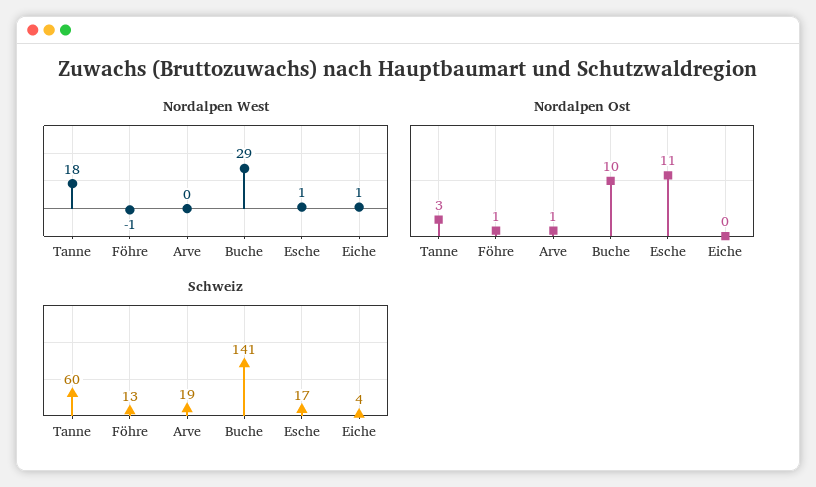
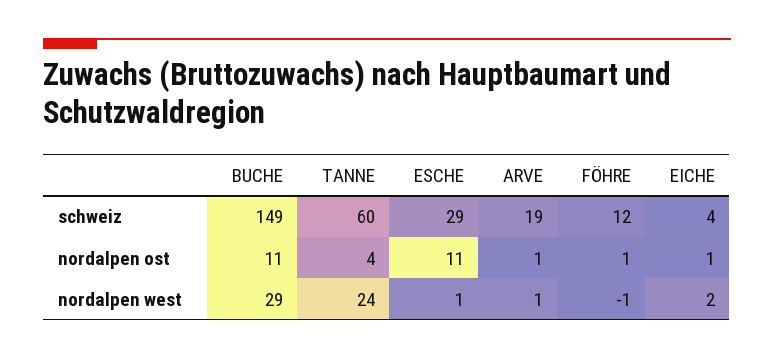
Nordalpen West, Tanne: 18 -> 24
Nordalpen West, Arve: 0 -> 1
Nordalpen West, Eiche: 1 -> 2
Nordalpen Ost, Tanne: 3 -> 4
Nordalpen Ost, Buche: 10 -> 11
Nordalpen Ost, Eiche: 0 -> 1
Schweiz, Föhre: 13 -> 12
Schweiz, Buche: 141 -> 149
Schweiz, Esche: 17 -> 29

